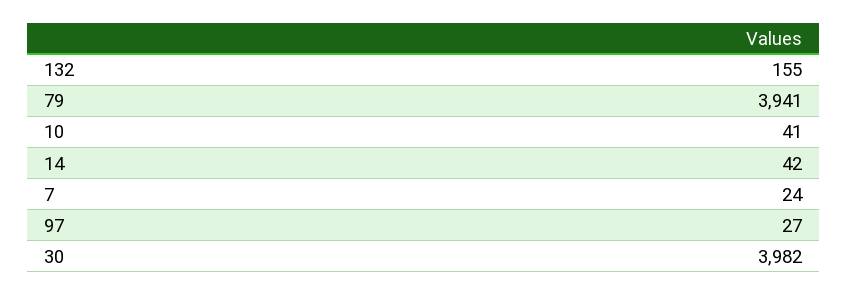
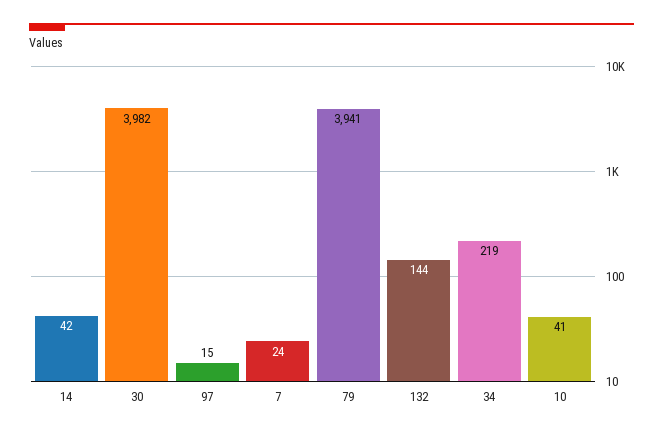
132: 155 -> 144
97: 27 -> 15
34: none -> 219

